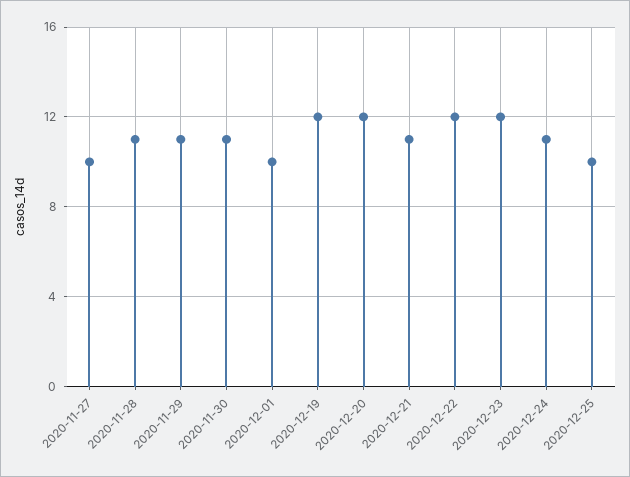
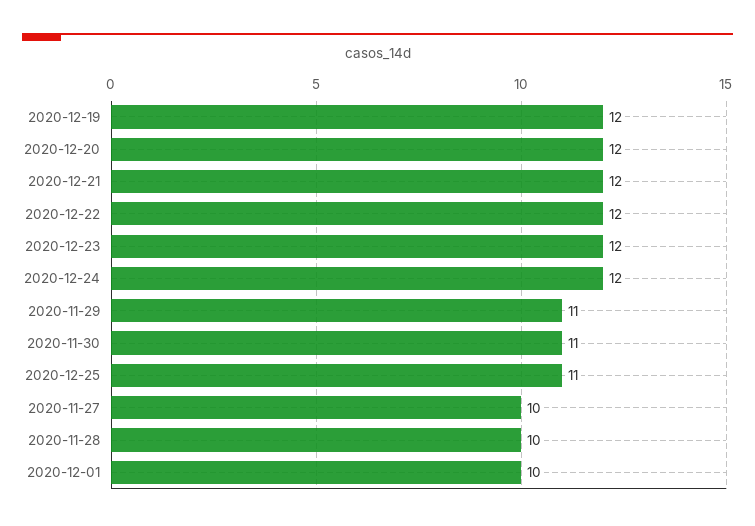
2020-11-28: 11 -> 10
2020-12-21: 11 -> 12
2020-12-24: 11 -> 12
2020-12-25: 10 -> 11

